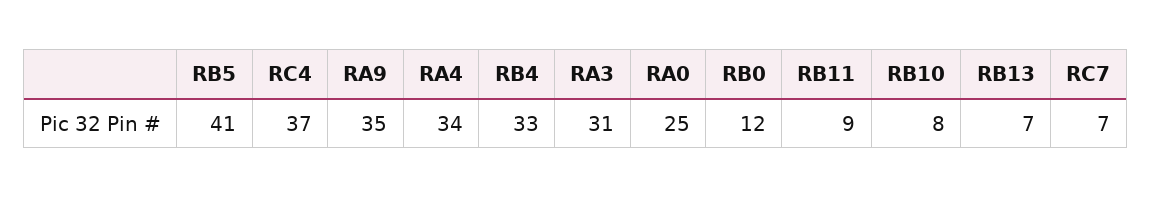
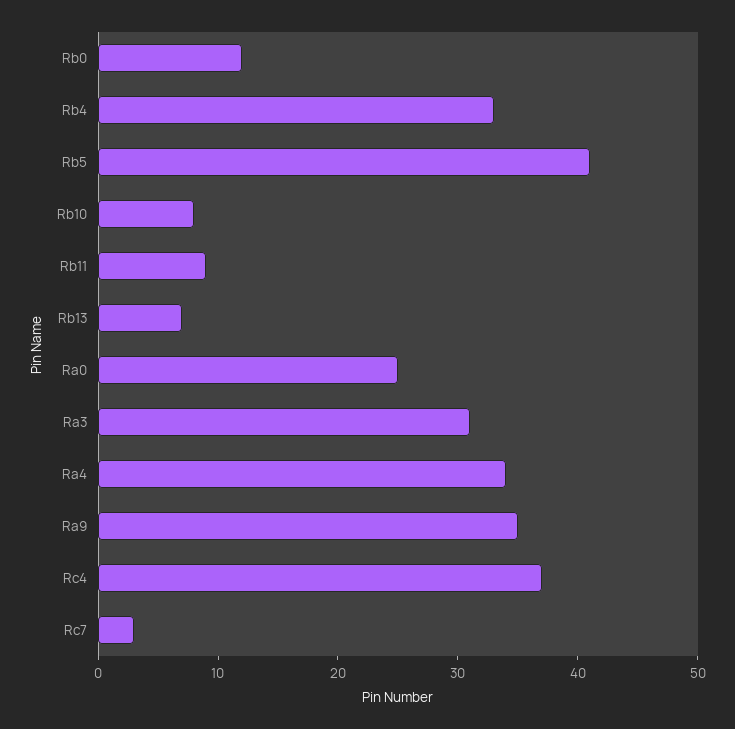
RC7: 7 -> 3

